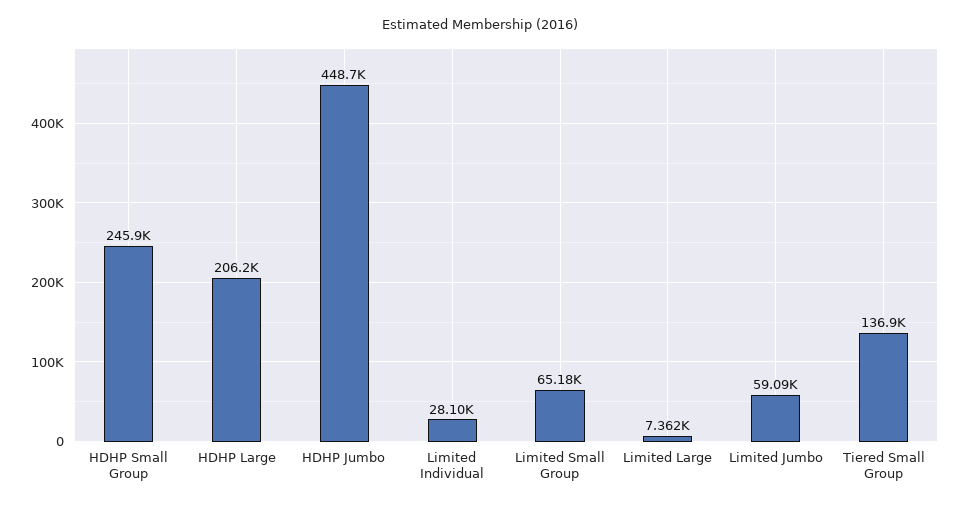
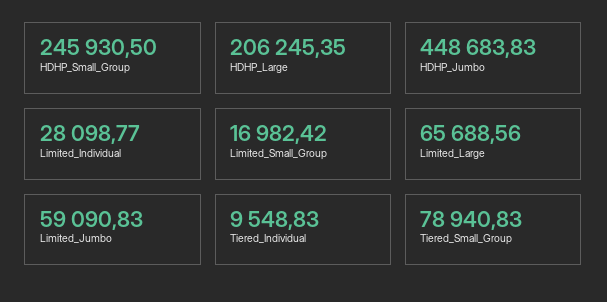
Limited Small Group: 65180 -> 16982.42
Limited Large: 7362 -> 65688.56
Tiered Small Group: 136900 -> 78940.83
Tiered_Individual: none -> 9548.83

